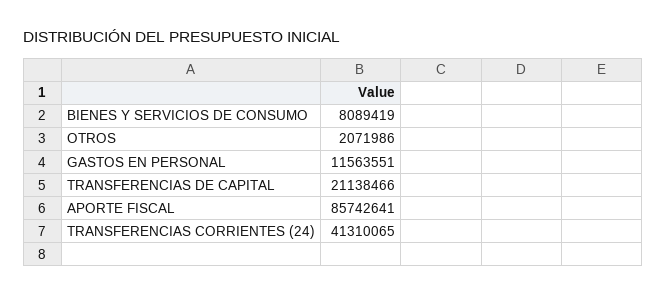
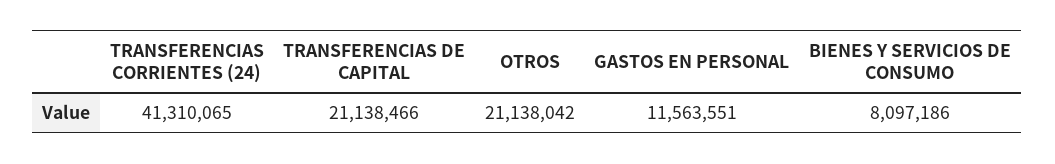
BIENES Y SERVICIOS DE CONSUMO: 8089419 -> 8097186
OTROS: 2071986 -> 21138042
APORTE FISCAL: 85742641 -> none

